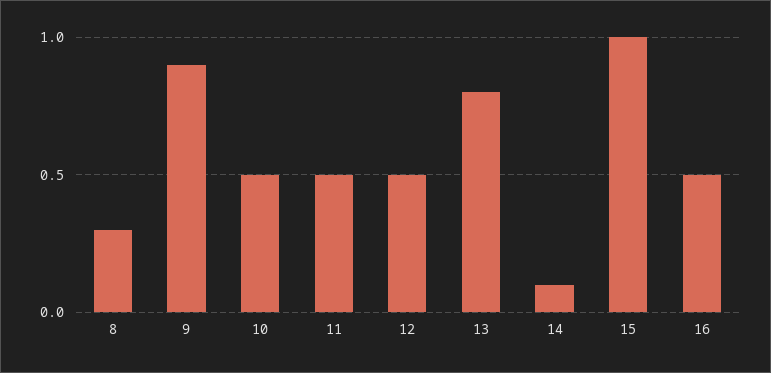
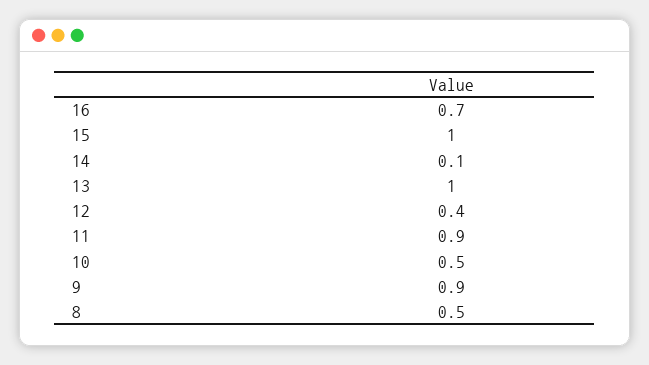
8: 0.3 -> 0.5
11: 0.5 -> 0.9
12: 0.5 -> 0.4
13: 0.8 -> 1
16: 0.5 -> 0.7

